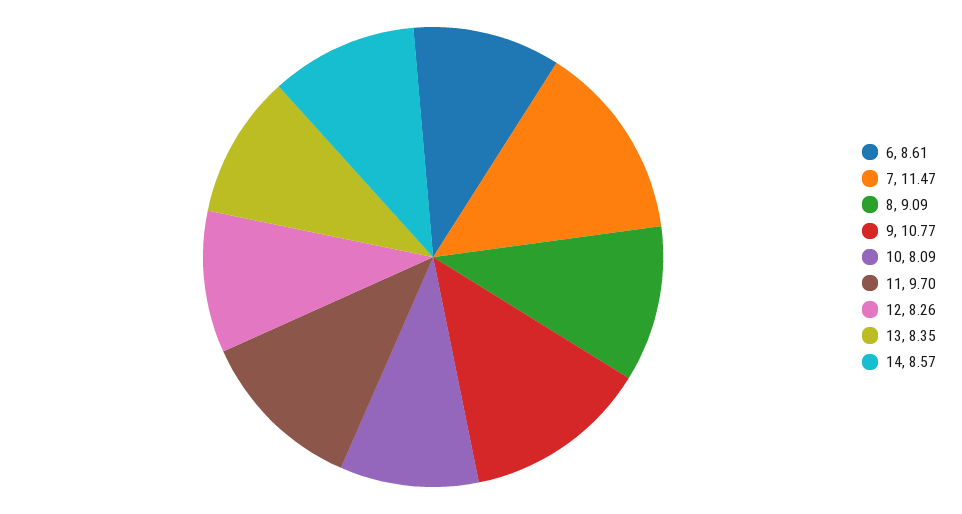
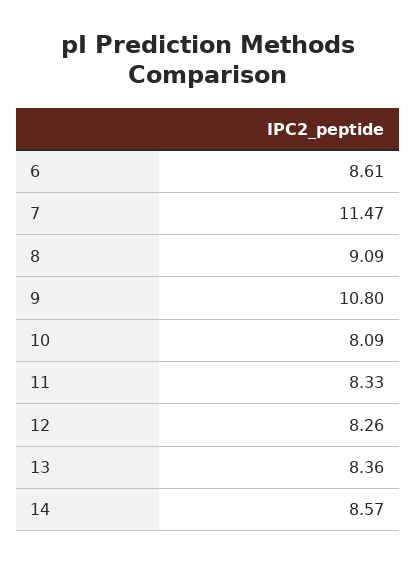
9: 10.77 -> 10.8
11: 9.7 -> 8.33
13: 8.35 -> 8.36

